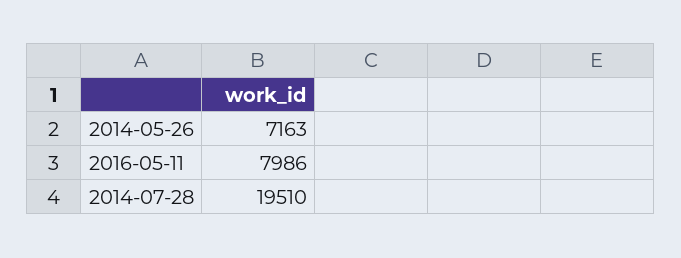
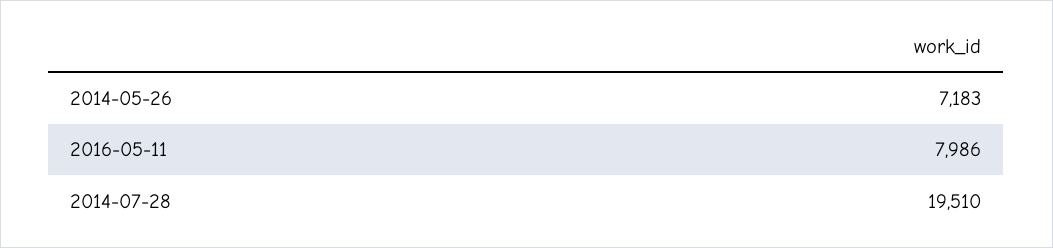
2014-05-26: 7163 -> 7183

